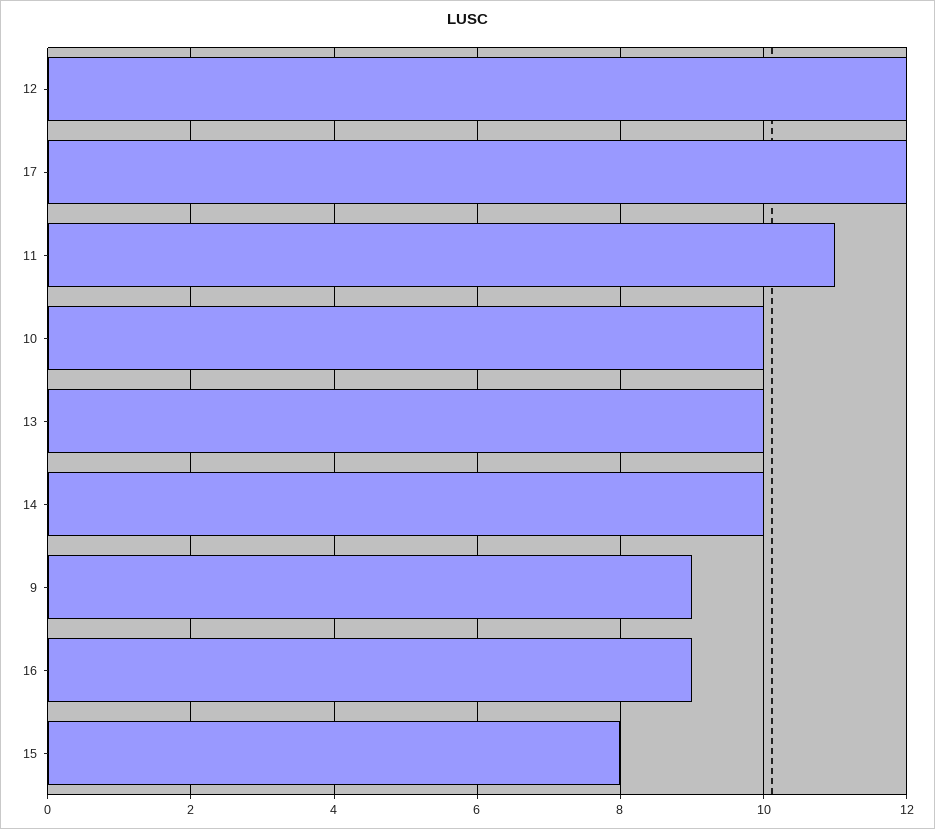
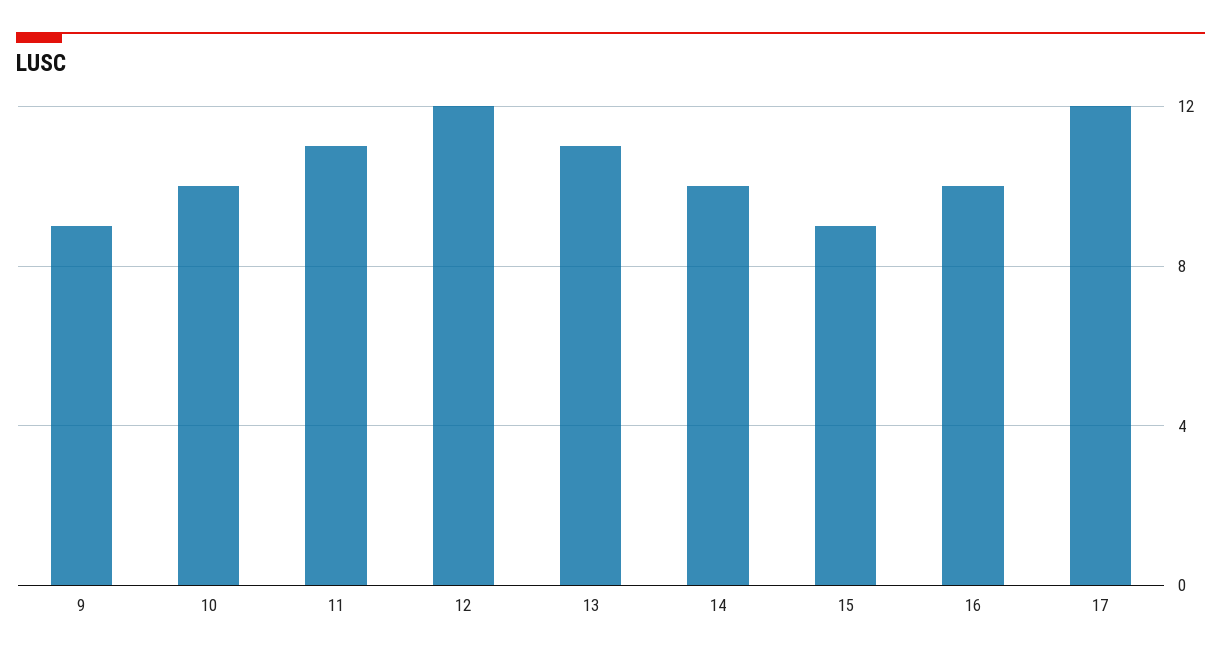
13: 10 -> 11
16: 9 -> 10
15: 8 -> 9

